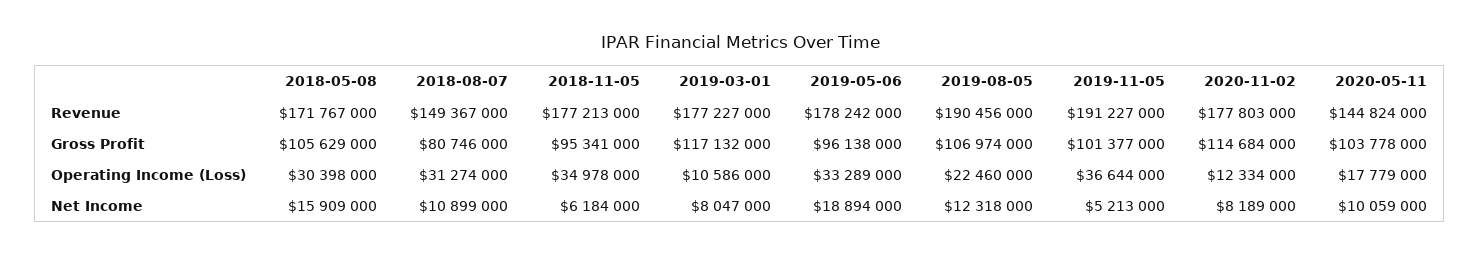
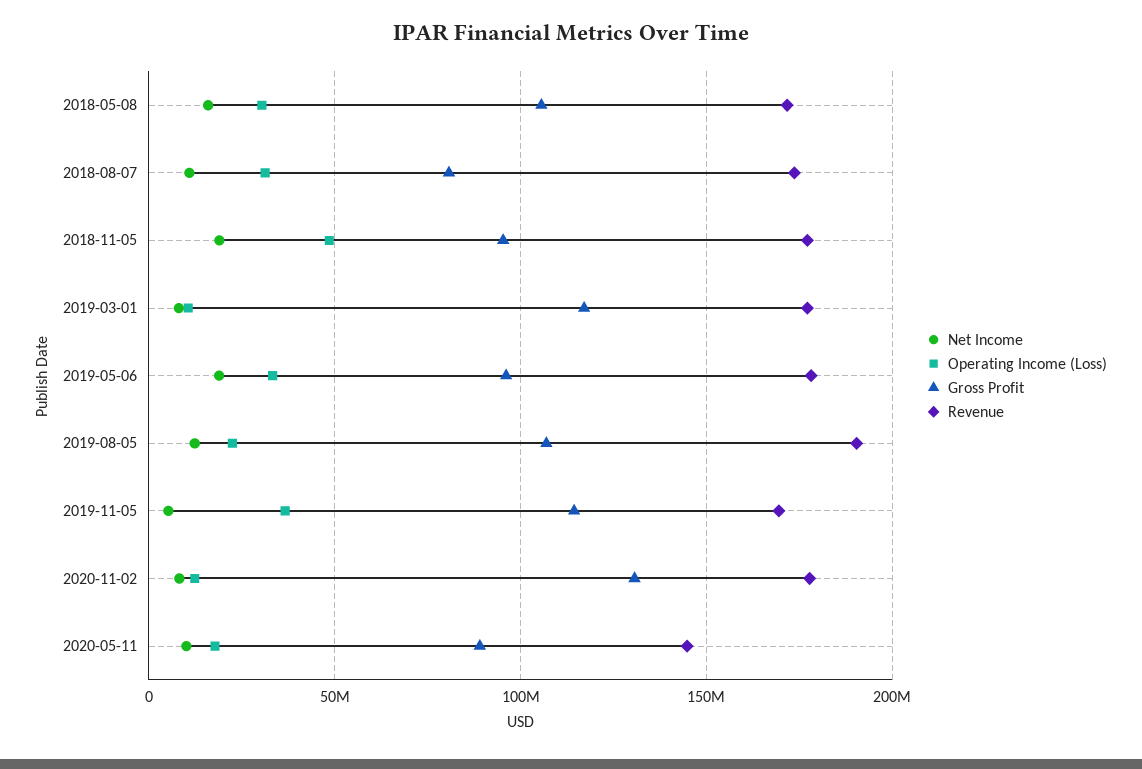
Revenue, 2018-08-07: 149367000 -> 175000000
Revenue, 2019-11-05: 191227000 -> 170000000
Gross Profit, 2019-11-05: 101377000 -> 115000000
Gross Profit, 2020-11-02: 114684000 -> 130000000
Gross Profit, 2020-05-11: 103778000 -> 90000000
Operating Income (Loss), 2018-11-05: 34978000 -> 50000000
Net Income, 2018-11-05: 6184000 -> 20000000

